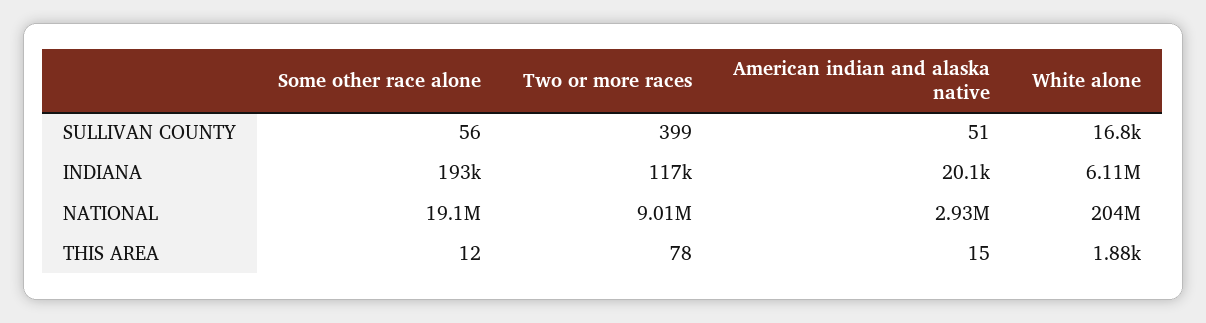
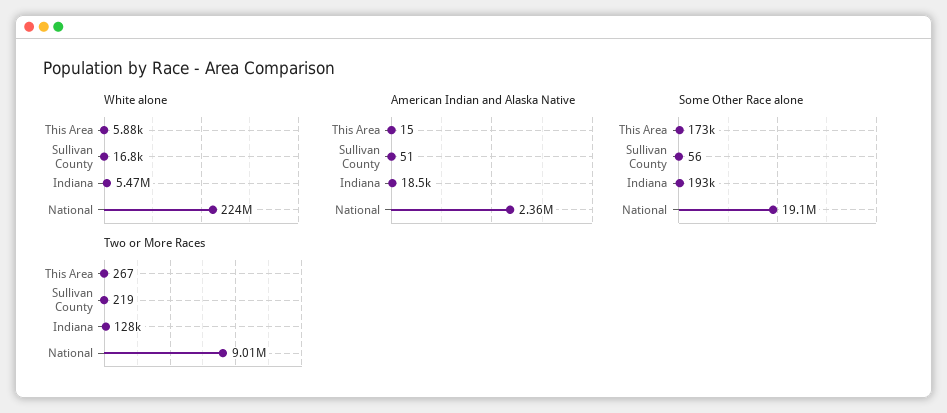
Two or more races, SULLIVAN COUNTY: 399 -> 219
Two or more races, INDIANA: 117000 -> 128000
American indian and alaska native, INDIANA: 20100 -> 18500
White alone, INDIANA: 6110000 -> 5470000
American indian and alaska native, NATIONAL: 2930000 -> 2360000
White alone, NATIONAL: 204000000 -> 224000000
Some other race alone, THIS AREA: 12 -> 173000
Two or more races, THIS AREA: 78 -> 267
White alone, THIS AREA: 1880 -> 5880

